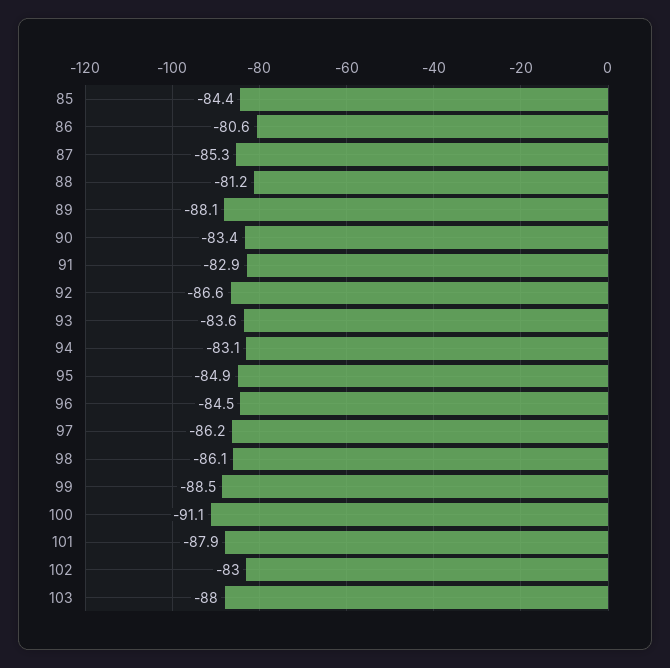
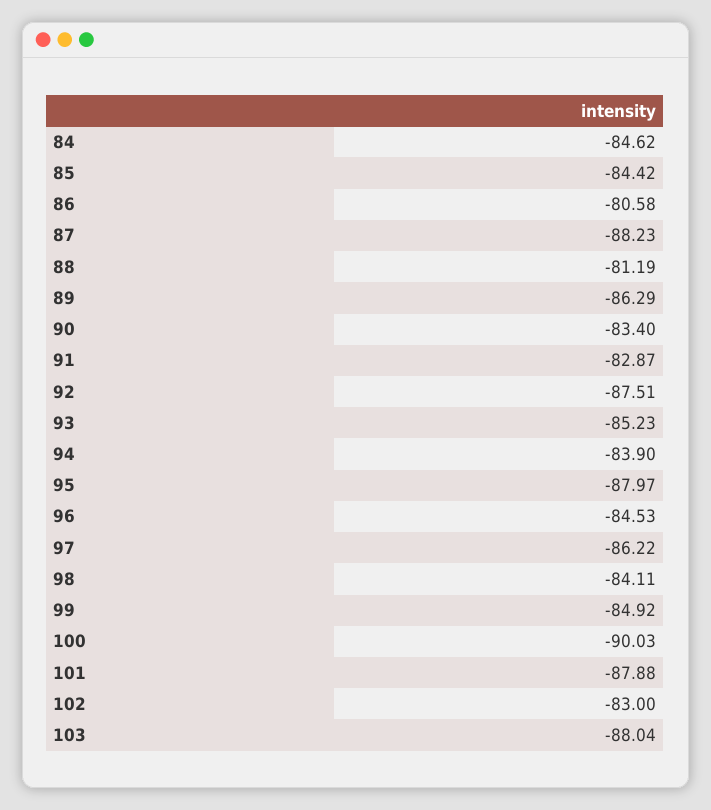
87: -85.3 -> -88.23
89: -88.1 -> -86.29
92: -86.6 -> -87.51
93: -83.6 -> -85.23
94: -83.1 -> -83.9
95: -84.9 -> -87.97
98: -86.1 -> -84.11
99: -88.5 -> -84.92
100: -91.1 -> -90.03
84: none -> -84.62

